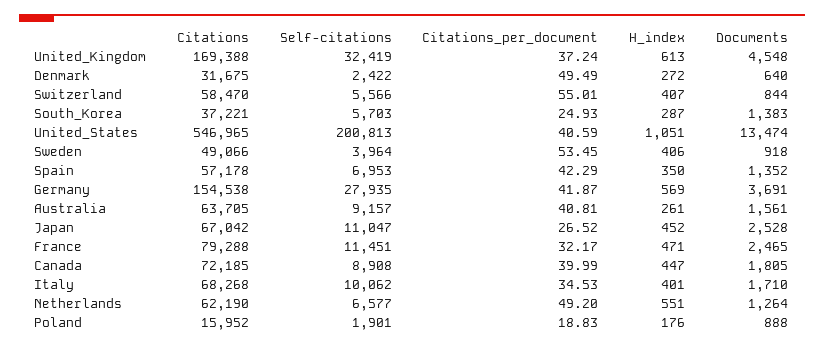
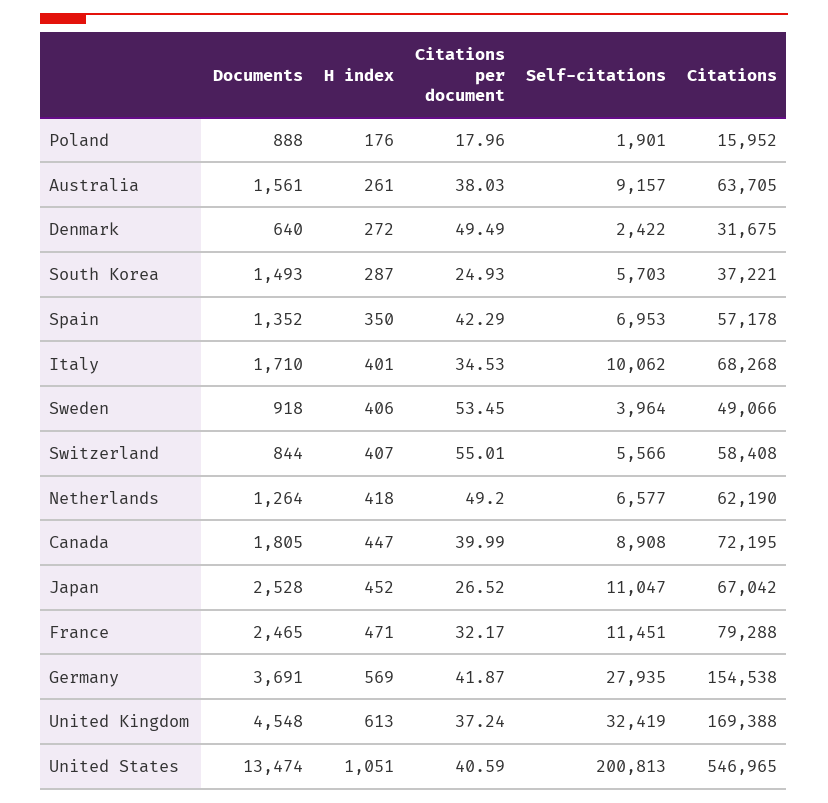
Citations, Switzerland: 58470 -> 58408
Documents, South_Korea: 1383 -> 1493
Citations_per_document, Australia: 40.81 -> 38.03
Citations, Canada: 72185 -> 72195
H_index, Netherlands: 551 -> 418
Citations_per_document, Poland: 18.83 -> 17.96

